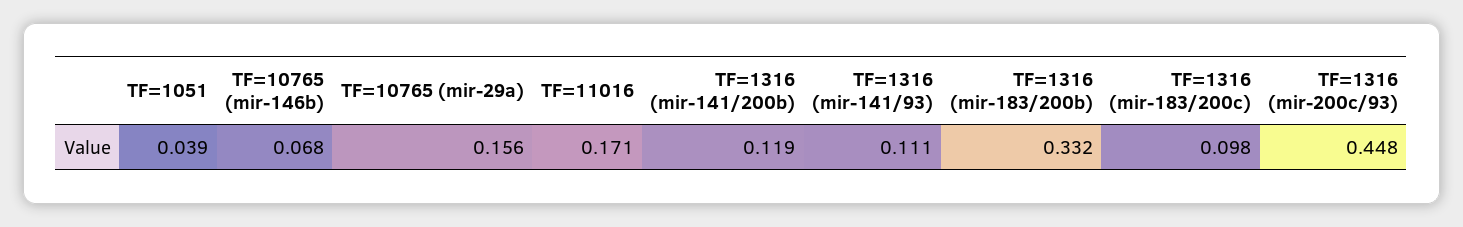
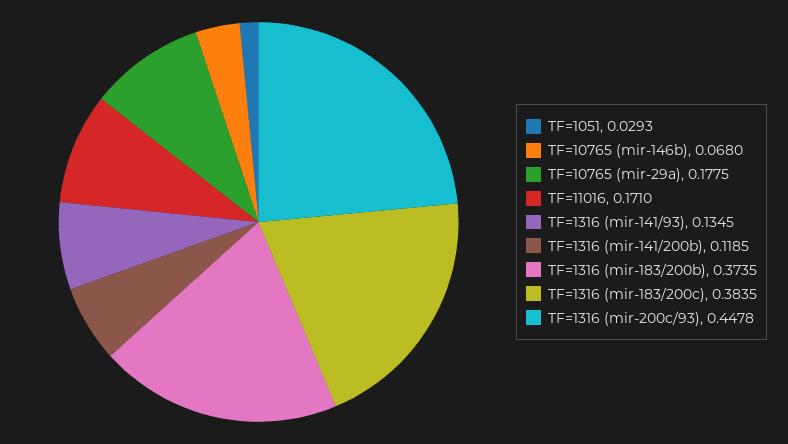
TF=1051: 0.039 -> 0.0293
TF=10765 (mir-29a): 0.156 -> 0.1775
TF=1316 (mir-141/93): 0.111 -> 0.1345
TF=1316 (mir-183/200b): 0.332 -> 0.3735
TF=1316 (mir-183/200c): 0.098 -> 0.3835

